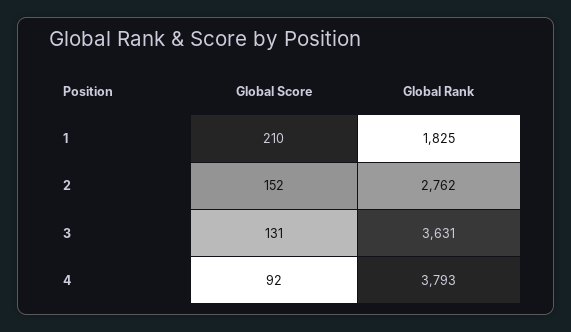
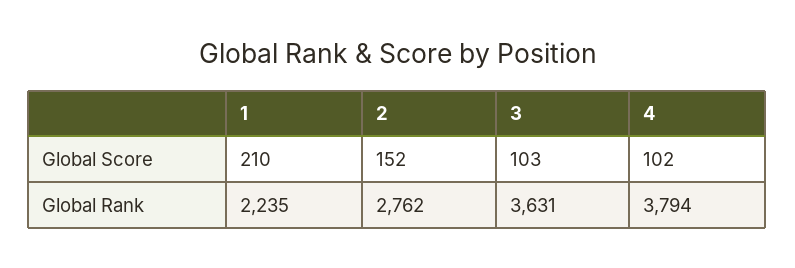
Global Rank, 1: 1825 -> 2235
Global Score, 3: 131 -> 103
Global Score, 4: 92 -> 102
Global Rank, 4: 3793 -> 3794

